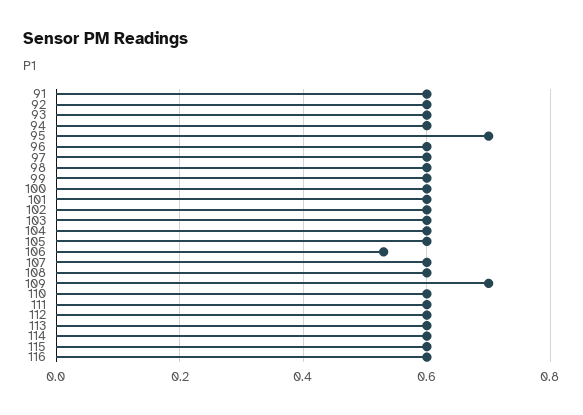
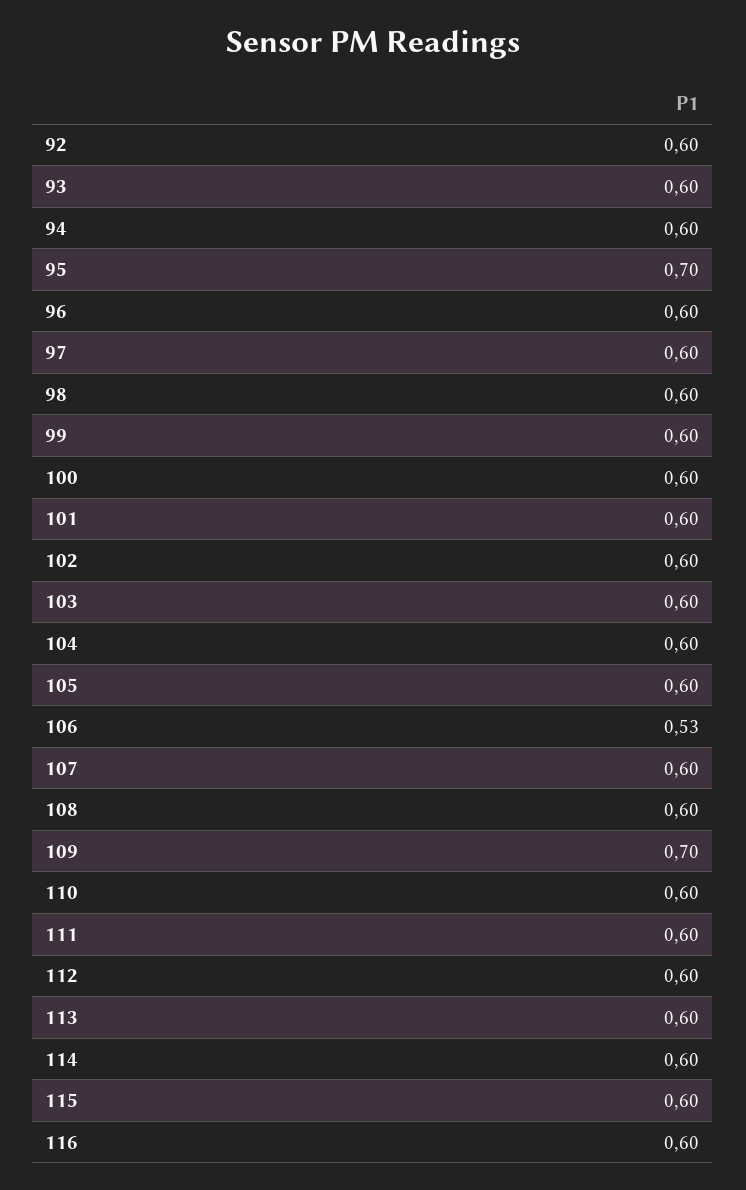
91: 0.6 -> none

